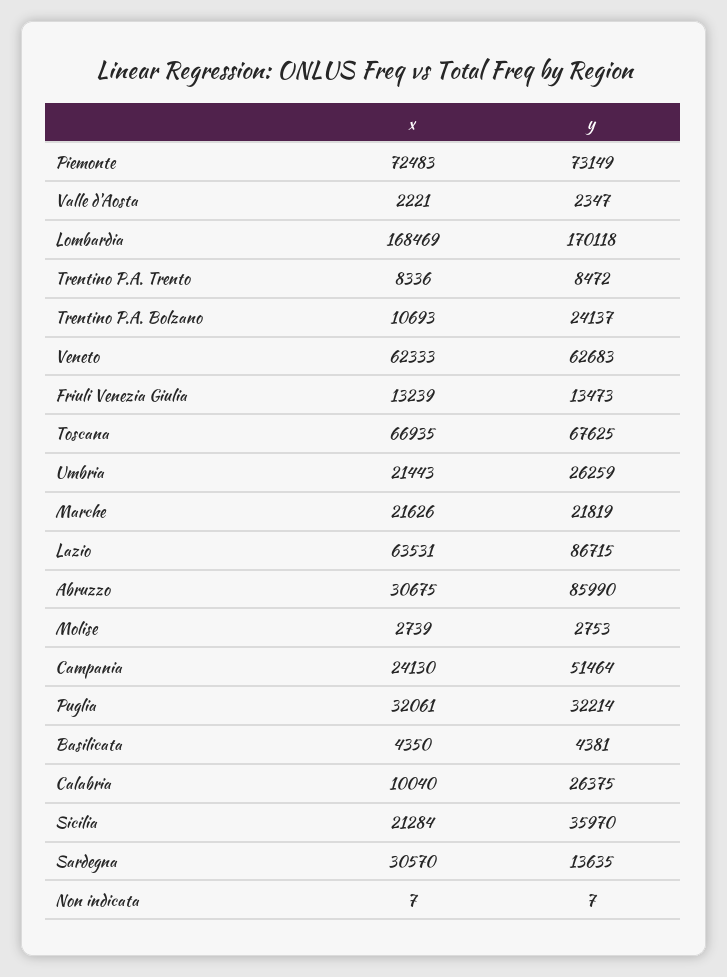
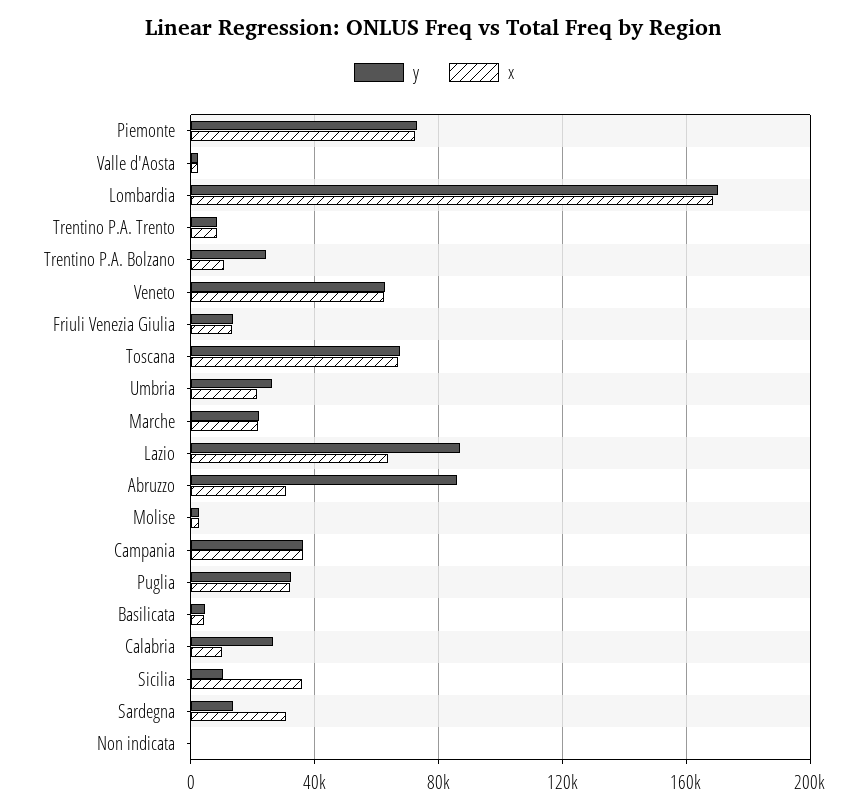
x, Campania: 24130 -> 35000
y, Campania: 51464 -> 35000
x, Sicilia: 21284 -> 35000
y, Sicilia: 35970 -> 10000

